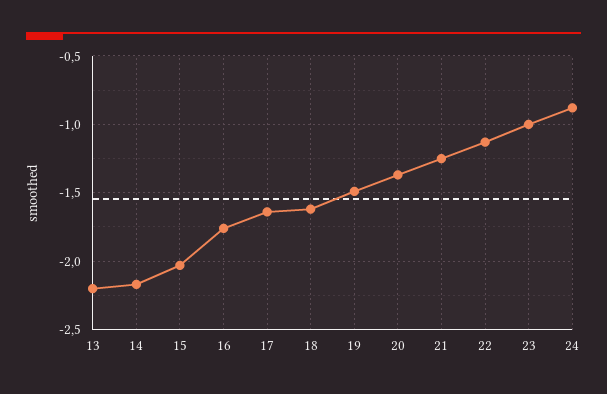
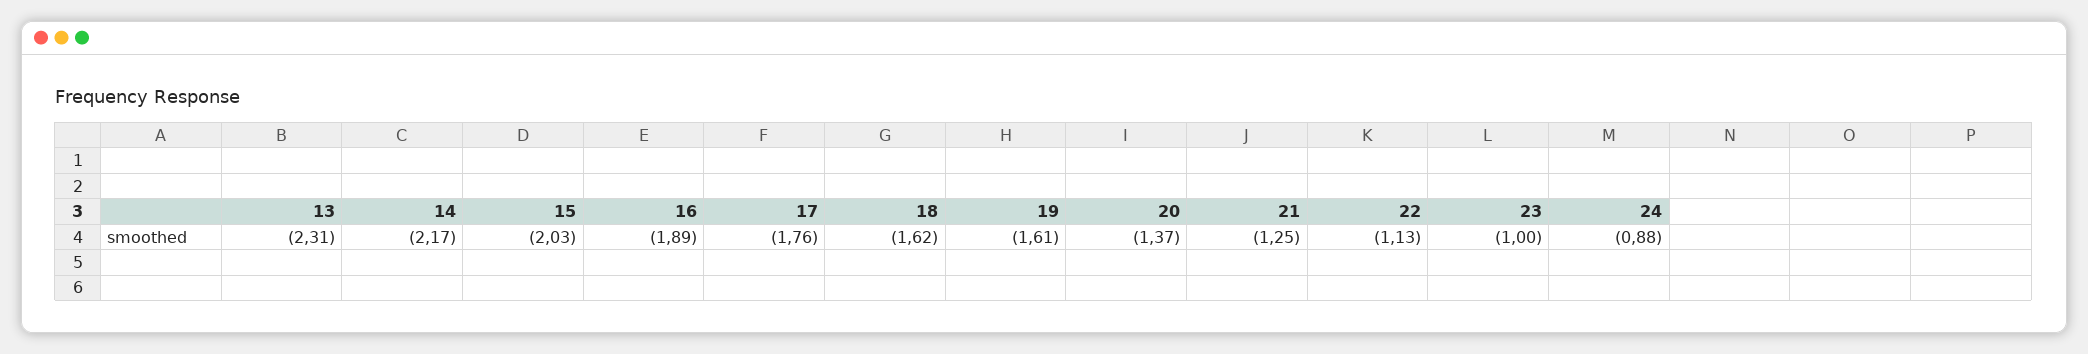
13: -2.2 -> -2.31
16: -1.75 -> -1.89
17: -1.65 -> -1.76
19: -1.5 -> -1.61

